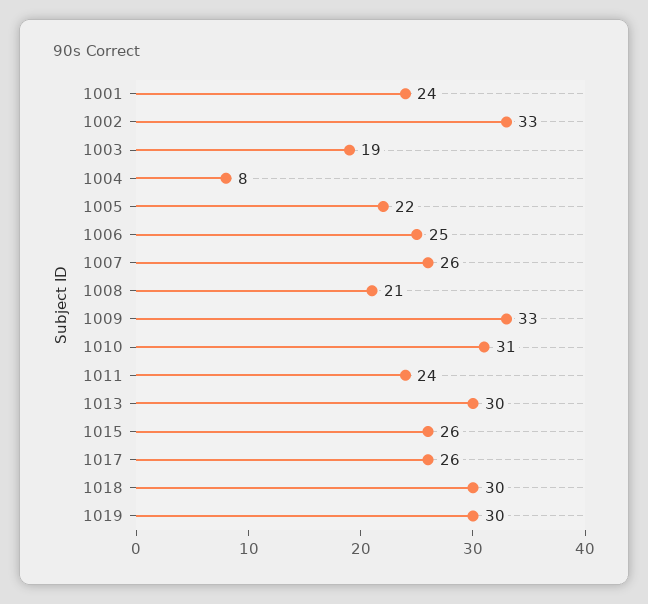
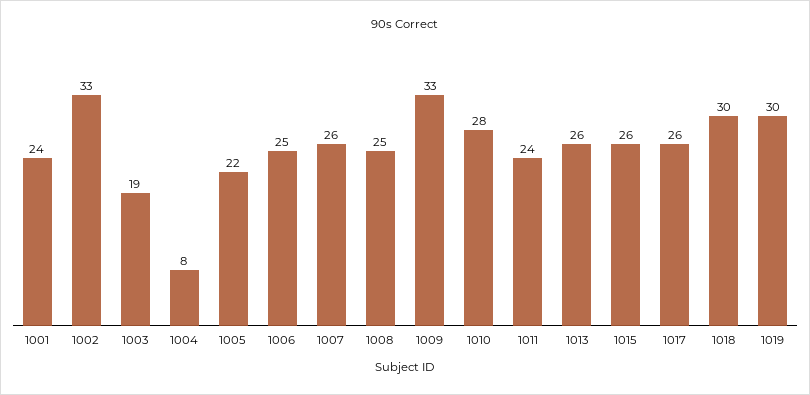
1008: 21 -> 25
1010: 31 -> 28
1013: 30 -> 26

